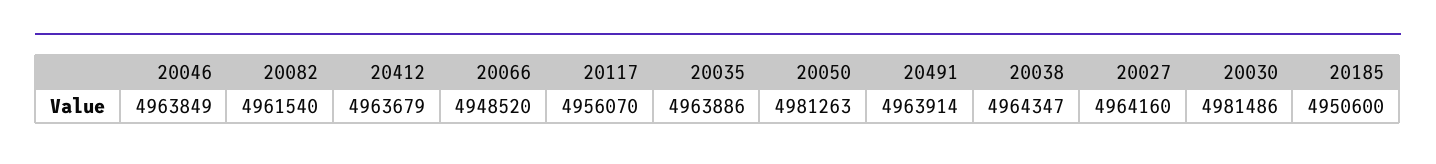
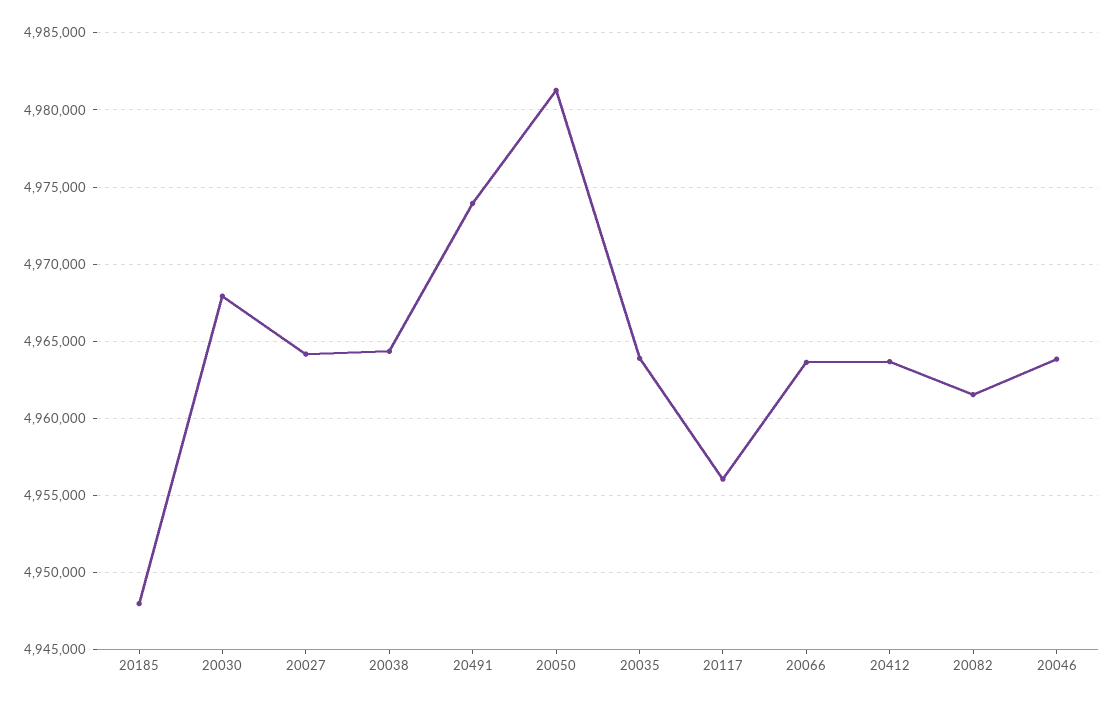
20066: 4948520 -> 4963500
20491: 4963914 -> 4974000
20030: 4981486 -> 4968000
20185: 4950600 -> 4948000

